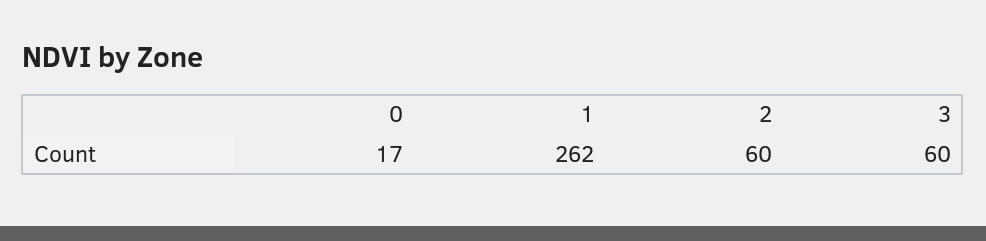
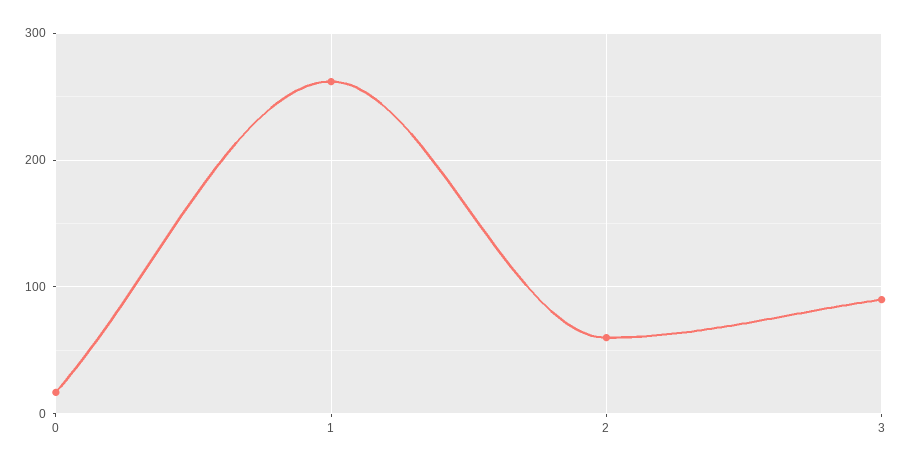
3: 60 -> 90

